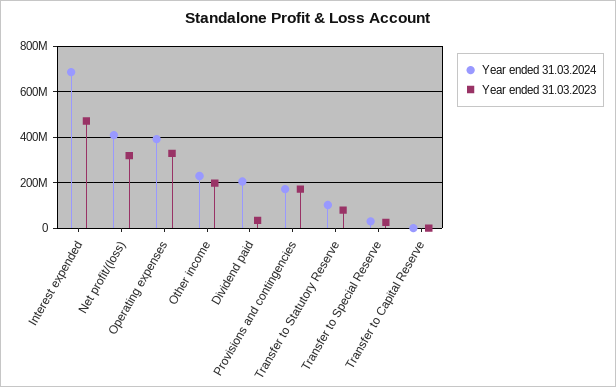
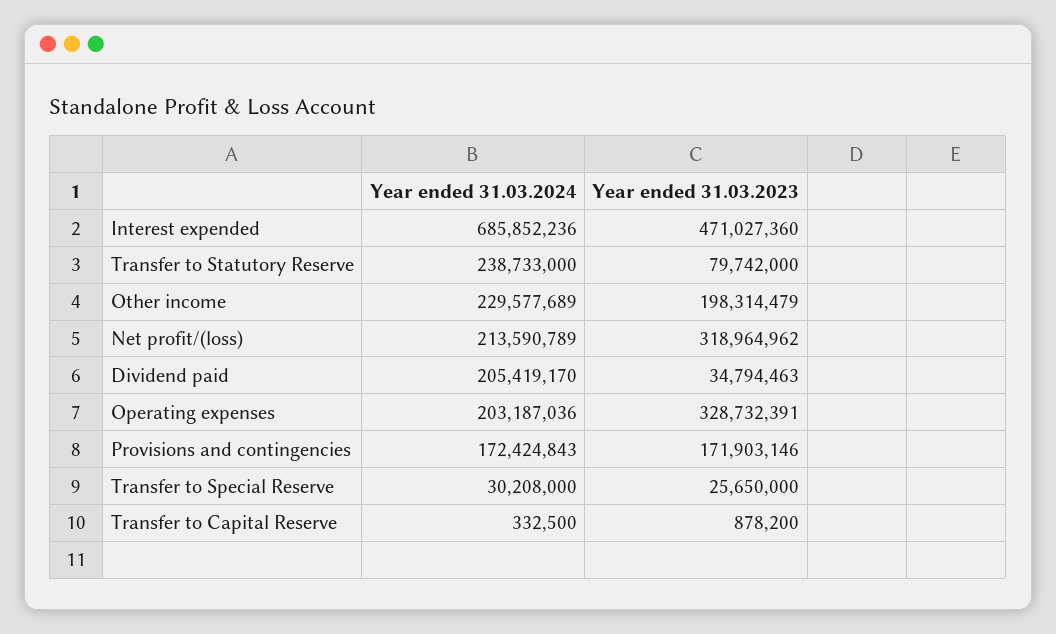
Year ended 31.03.2024, Net profit/(loss): 400000000 -> 213590789
Year ended 31.03.2024, Operating expenses: 400000000 -> 203187036
Year ended 31.03.2024, Transfer to Statutory Reserve: 100000000 -> 238733000

